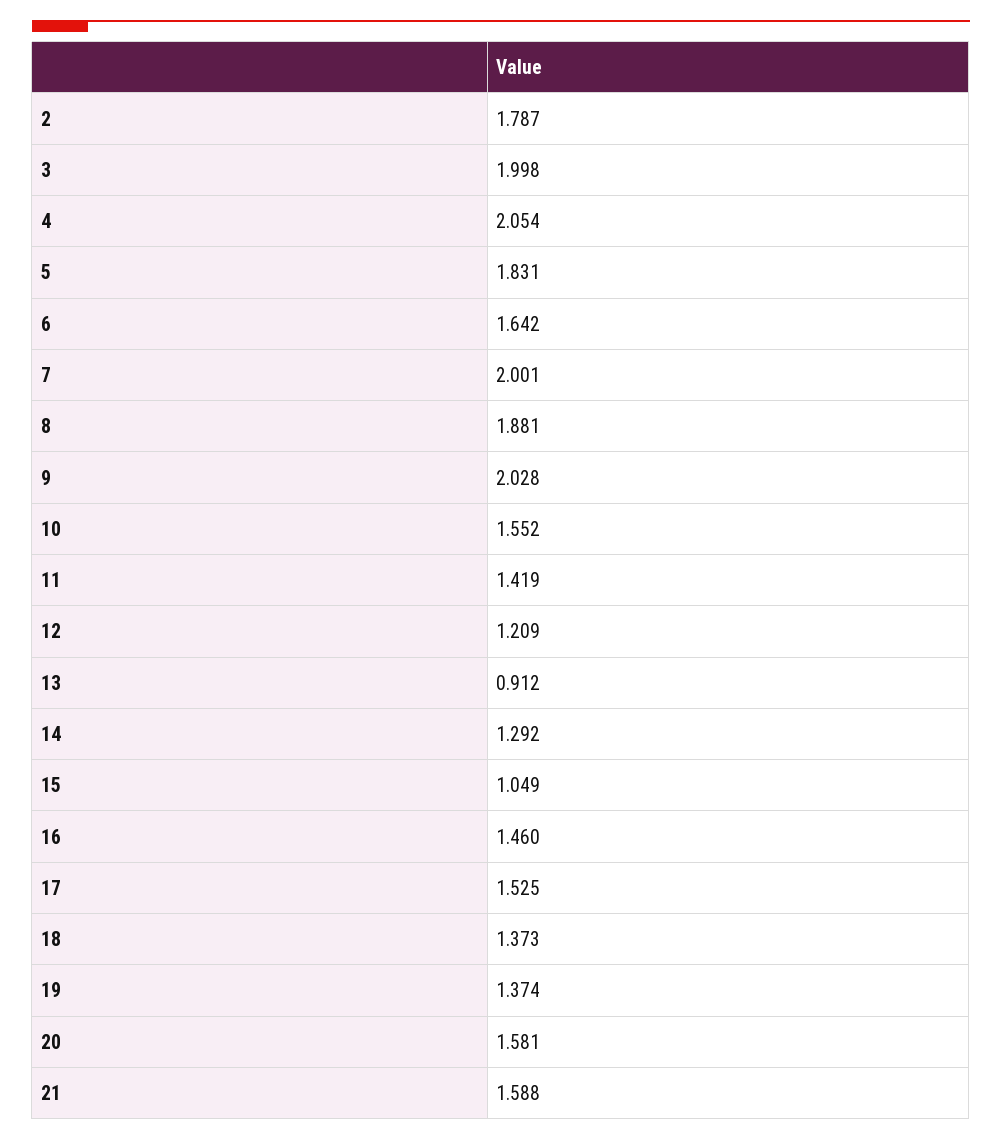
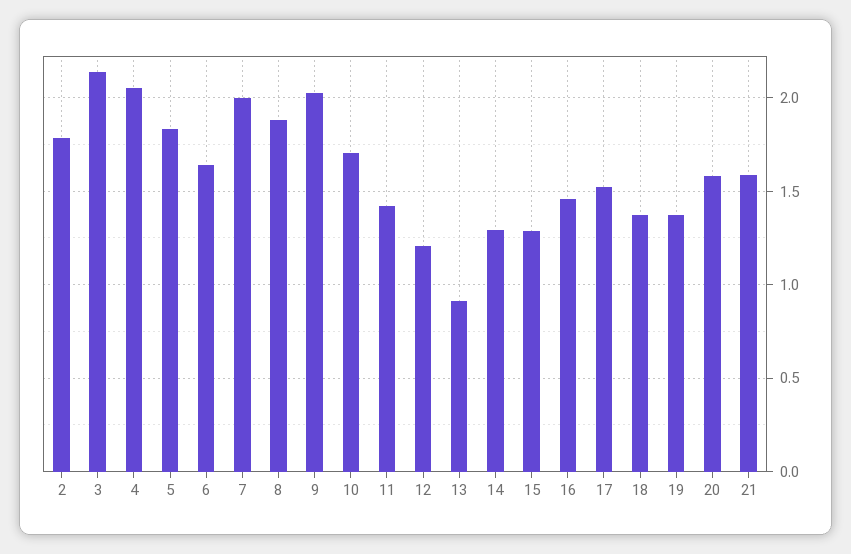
3: 1.998 -> 2.15
10: 1.552 -> 1.7
15: 1.049 -> 1.3

